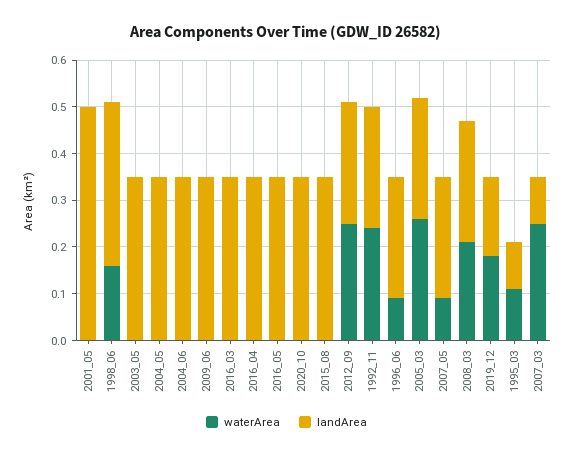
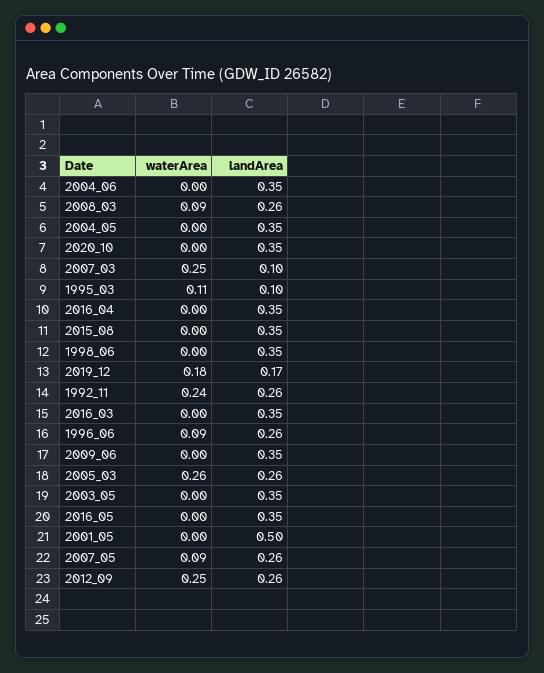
waterArea, 1998_06: 0.15 -> 0
waterArea, 2008_03: 0.2 -> 0.09

